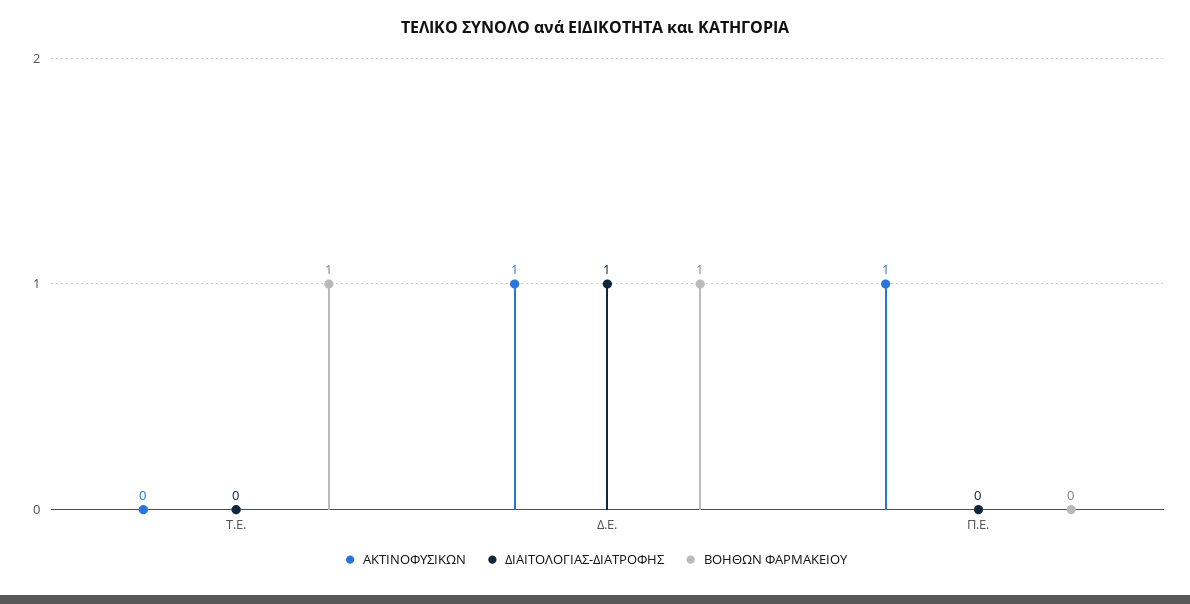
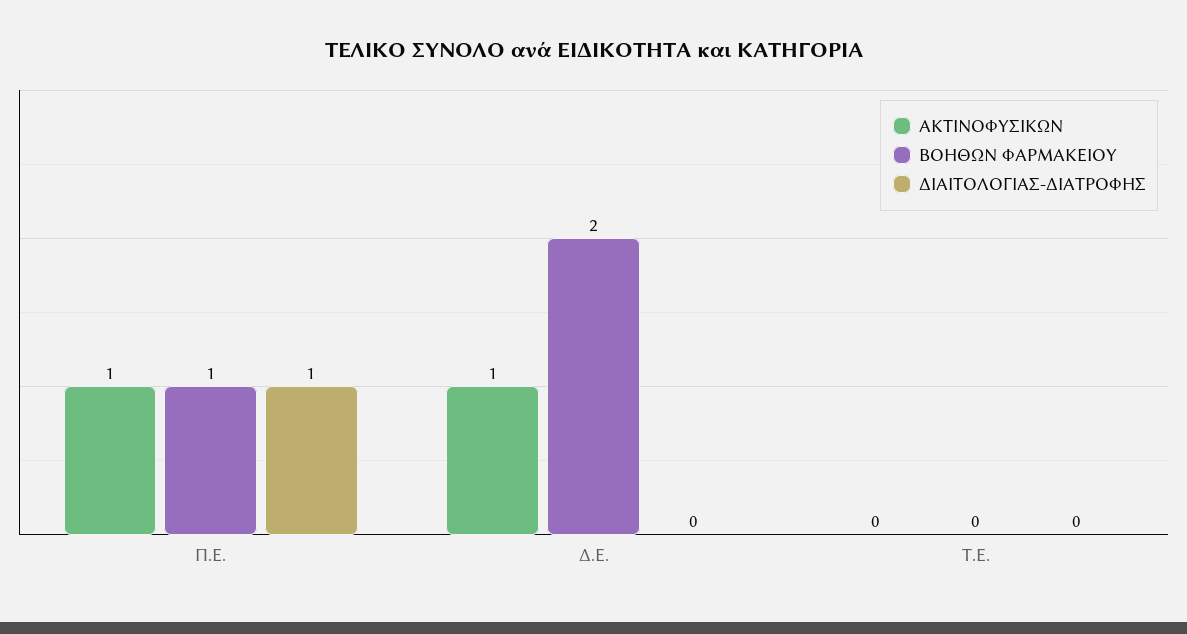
ΒΟΗΘΩΝ ΦΑΡΜΑΚΕΙΟΥ, Τ.Ε.: 1 -> 0
ΔΙΑΙΤΟΛΟΓΙΑΣ-ΔΙΑΤΡΟΦΗΣ, Δ.Ε.: 1 -> 0
ΒΟΗΘΩΝ ΦΑΡΜΑΚΕΙΟΥ, Δ.Ε.: 1 -> 2
ΔΙΑΙΤΟΛΟΓΙΑΣ-ΔΙΑΤΡΟΦΗΣ, Π.Ε.: 0 -> 1
ΒΟΗΘΩΝ ΦΑΡΜΑΚΕΙΟΥ, Π.Ε.: 0 -> 1

